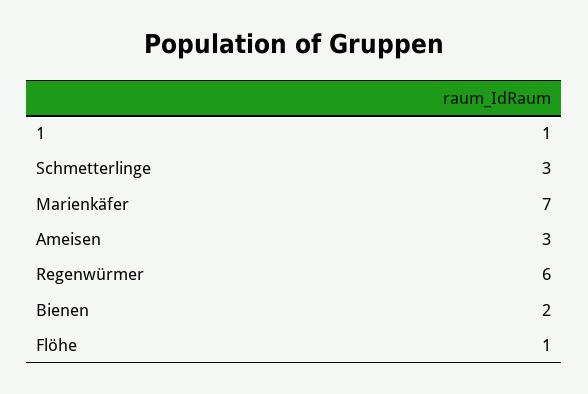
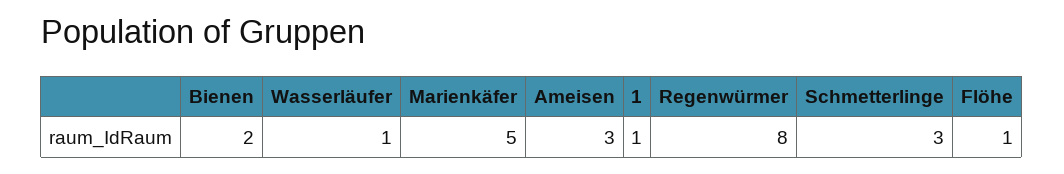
Marienkäfer: 7 -> 5
Regenwürmer: 6 -> 8
Wasserläufer: none -> 1

